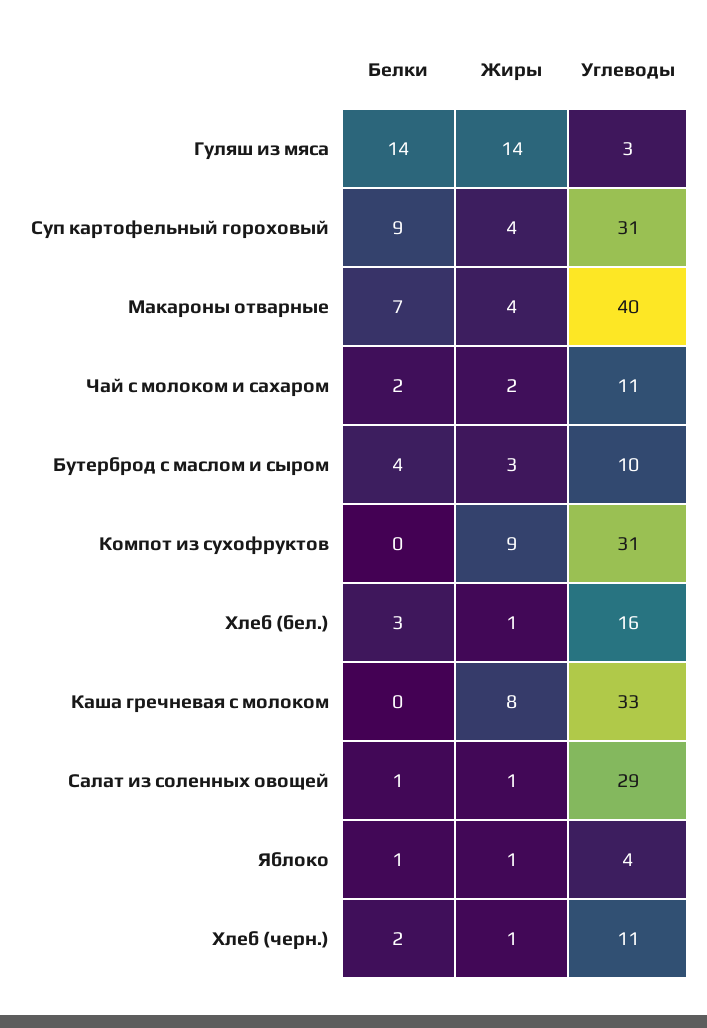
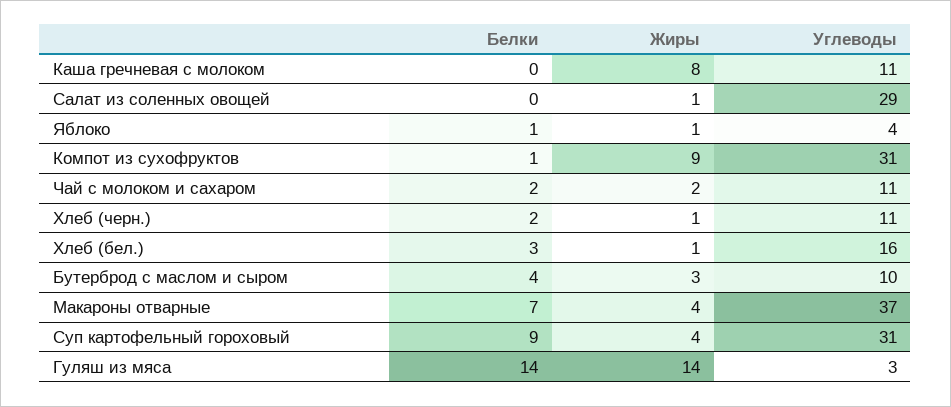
Углеводы, Макароны отварные: 40 -> 37
Белки, Компот из сухофруктов: 0 -> 1
Углеводы, Каша гречневая с молоком: 33 -> 11
Белки, Салат из соленных овощей: 1 -> 0

